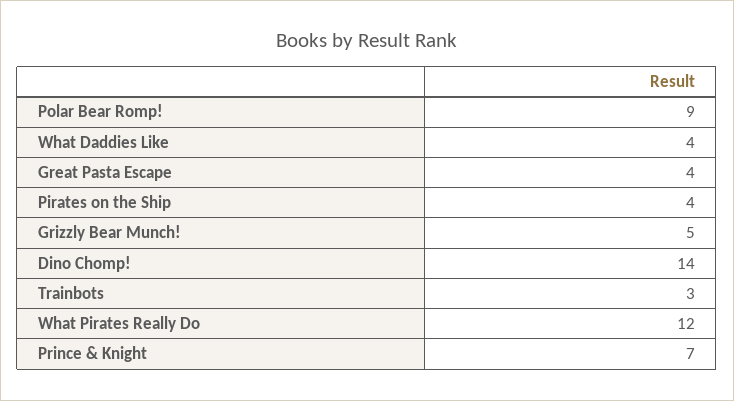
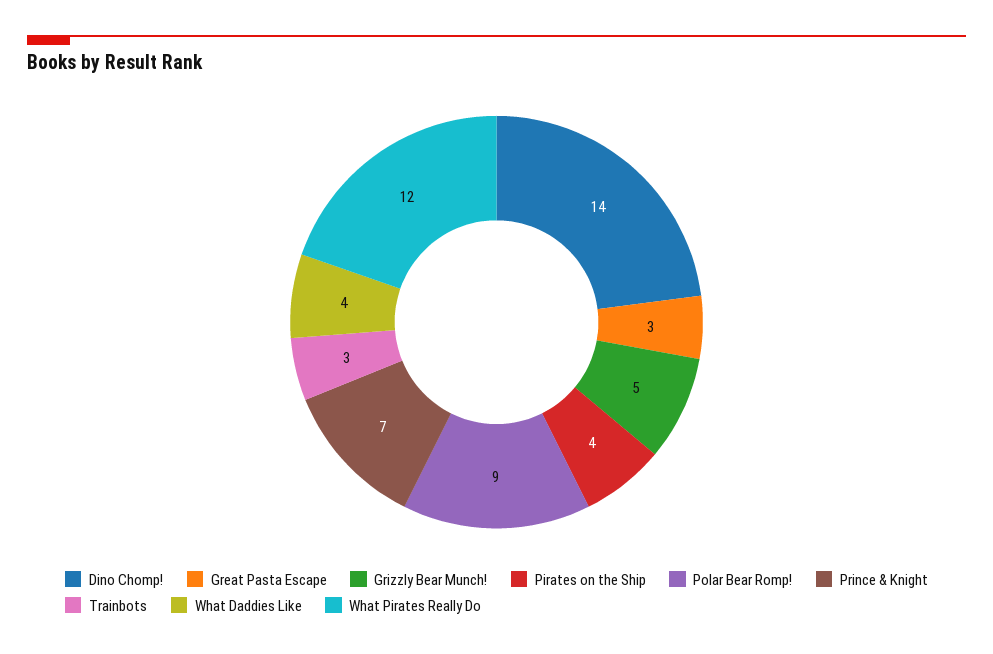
Great Pasta Escape: 4 -> 3

